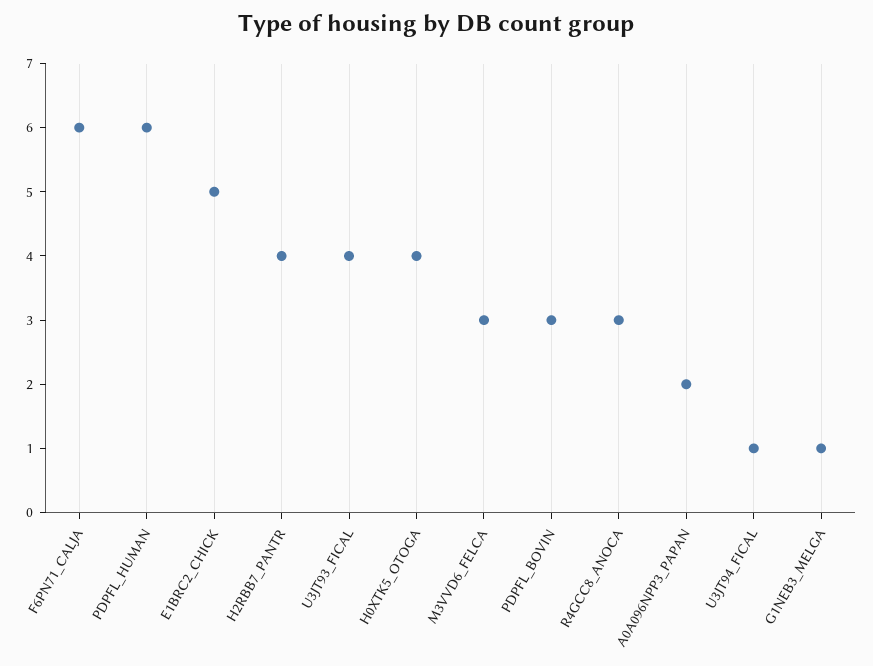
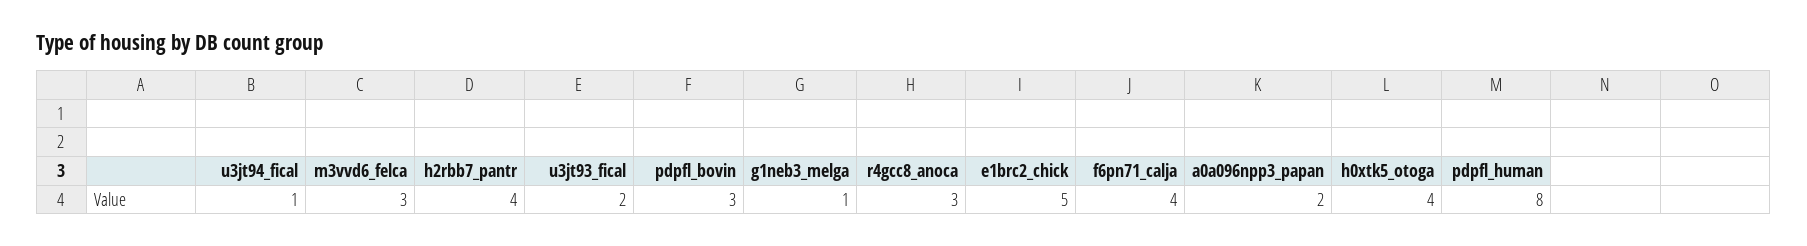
F6PN71_CALJA: 6 -> 4
PDPFL_HUMAN: 6 -> 8
U3JT93_FICAL: 4 -> 2

